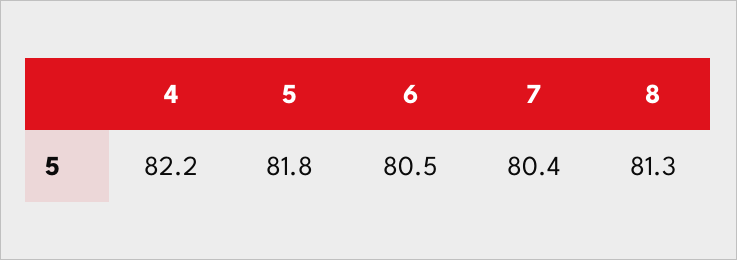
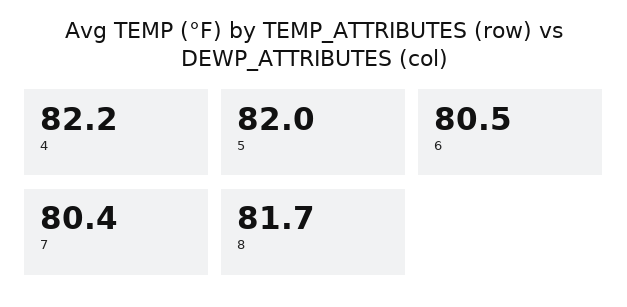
5: 81.8 -> 82
8: 81.3 -> 81.7

